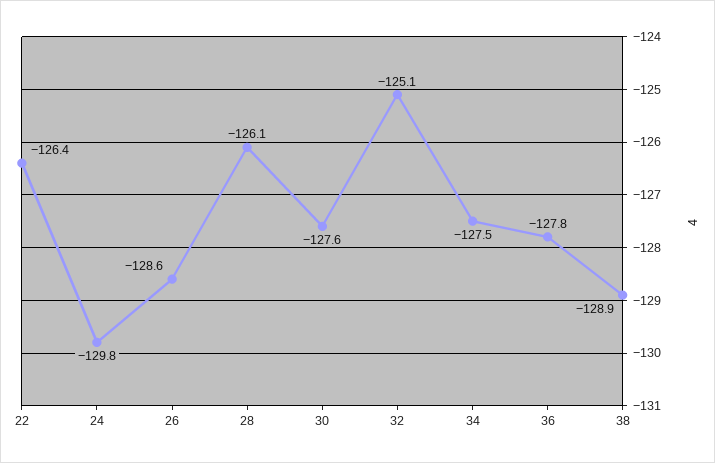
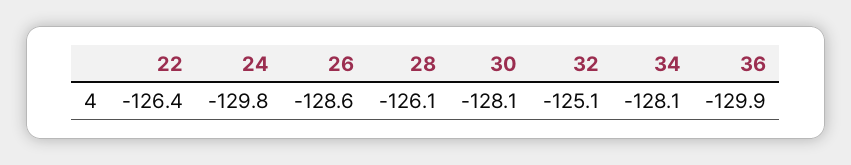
30: -127.6 -> -128.1
34: -127.5 -> -128.1
36: -127.8 -> -129.9
38: -128.9 -> none

